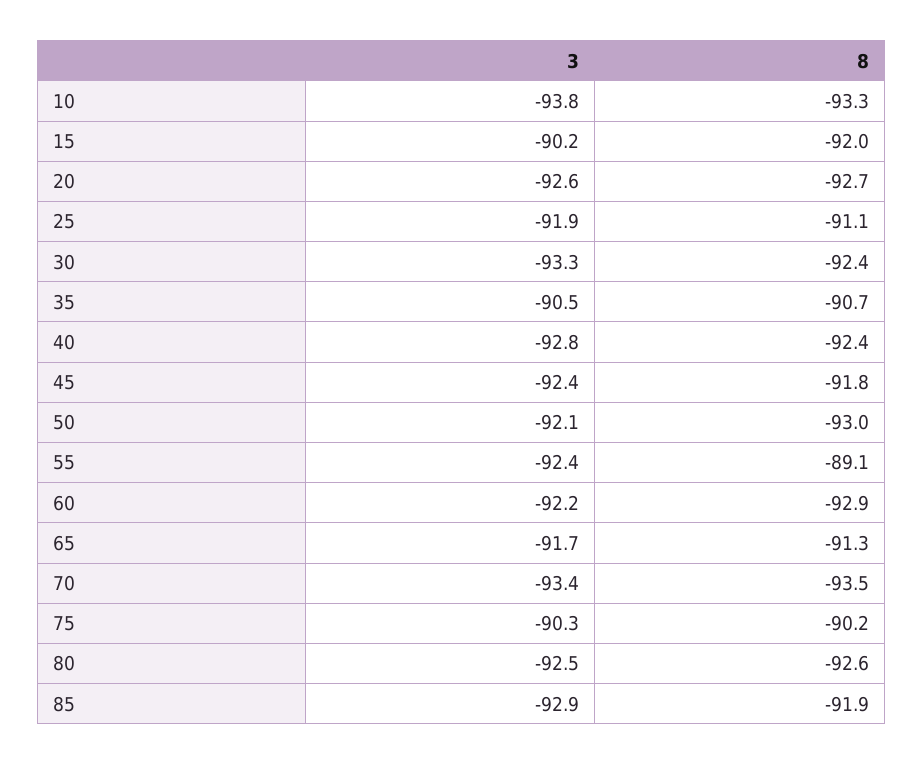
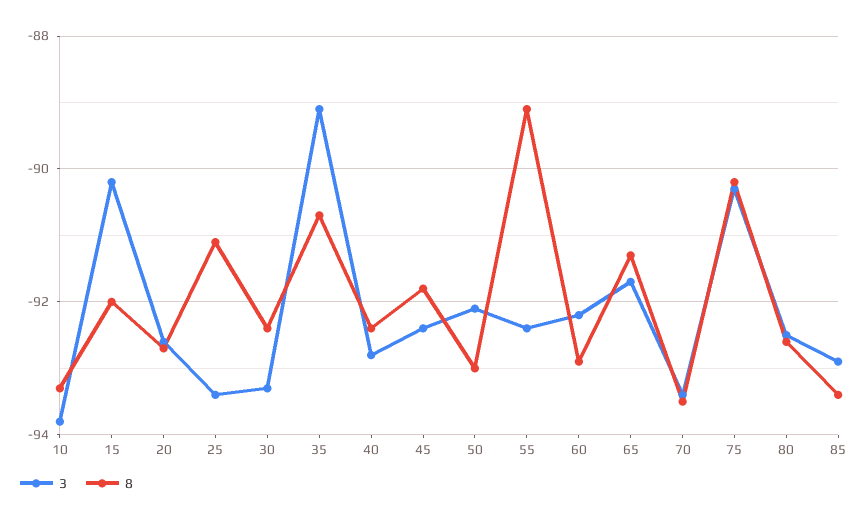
3, 25: -91.9 -> -93.5
3, 35: -90.5 -> -89
8, 85: -91.9 -> -93.5

